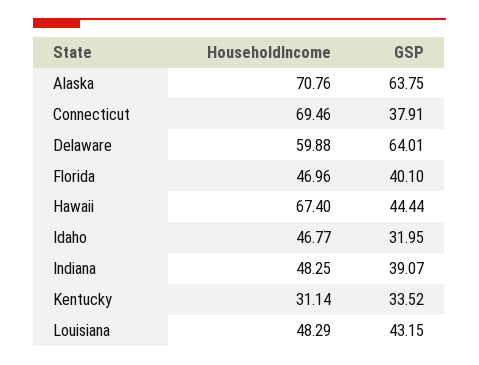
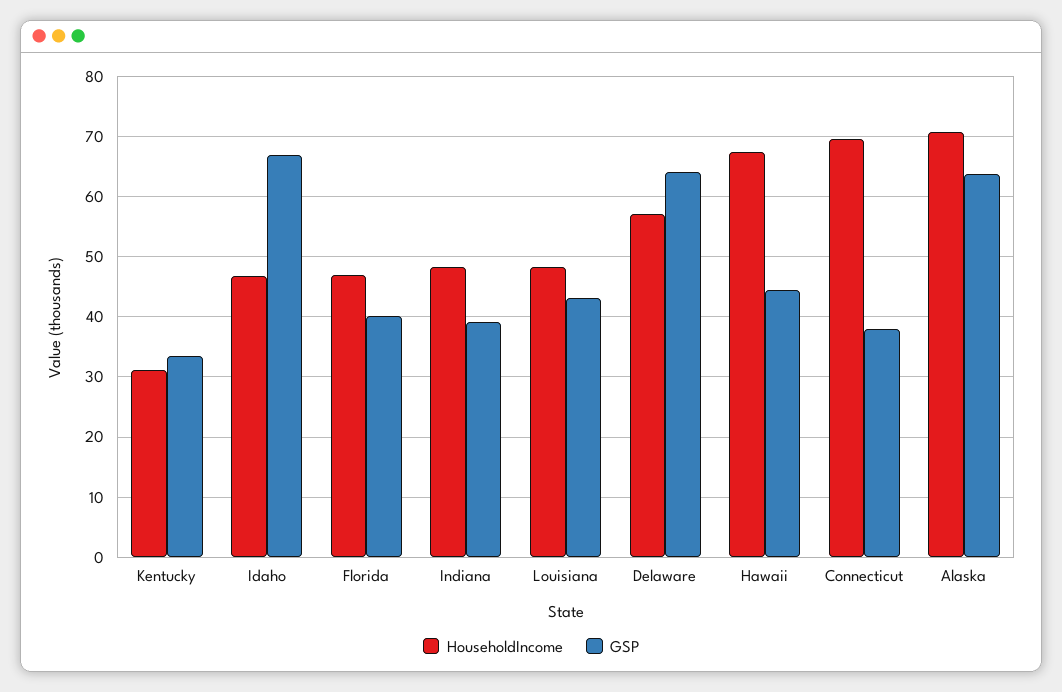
HouseholdIncome, Delaware: 59.88 -> 57
GSP, Idaho: 31.95 -> 67

